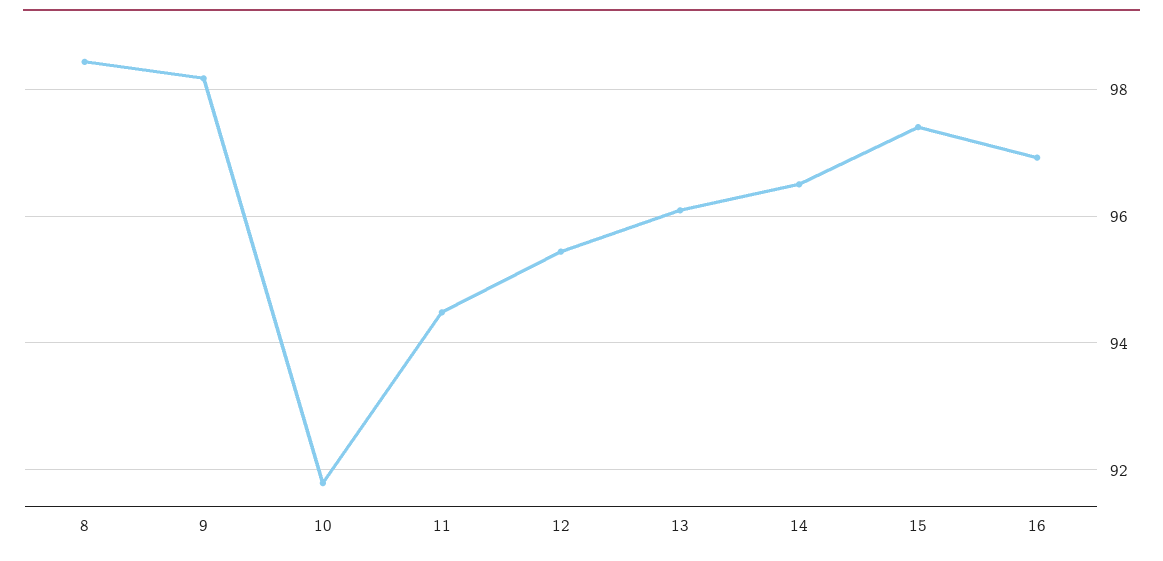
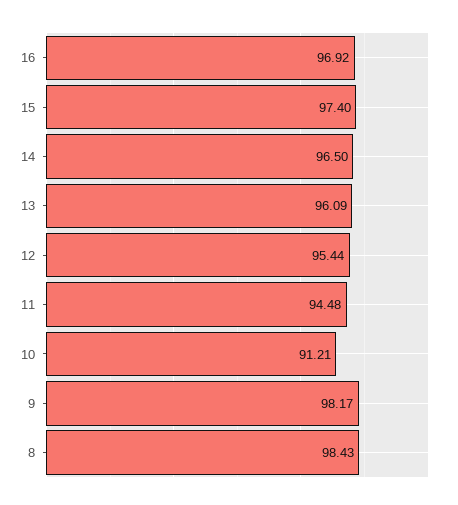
10: 91.8 -> 91.21

